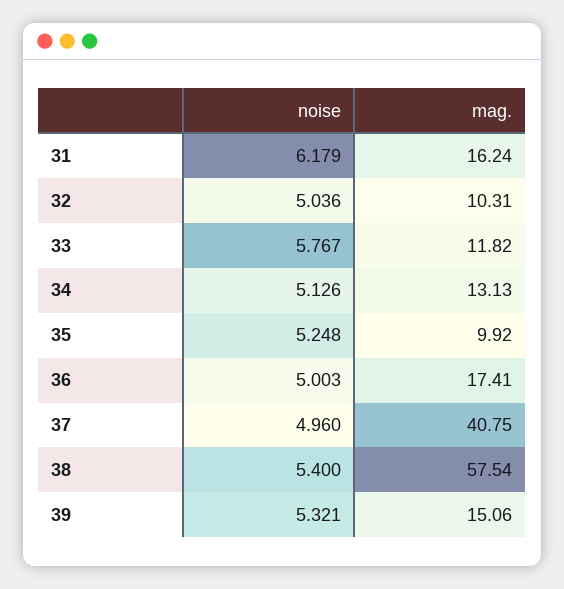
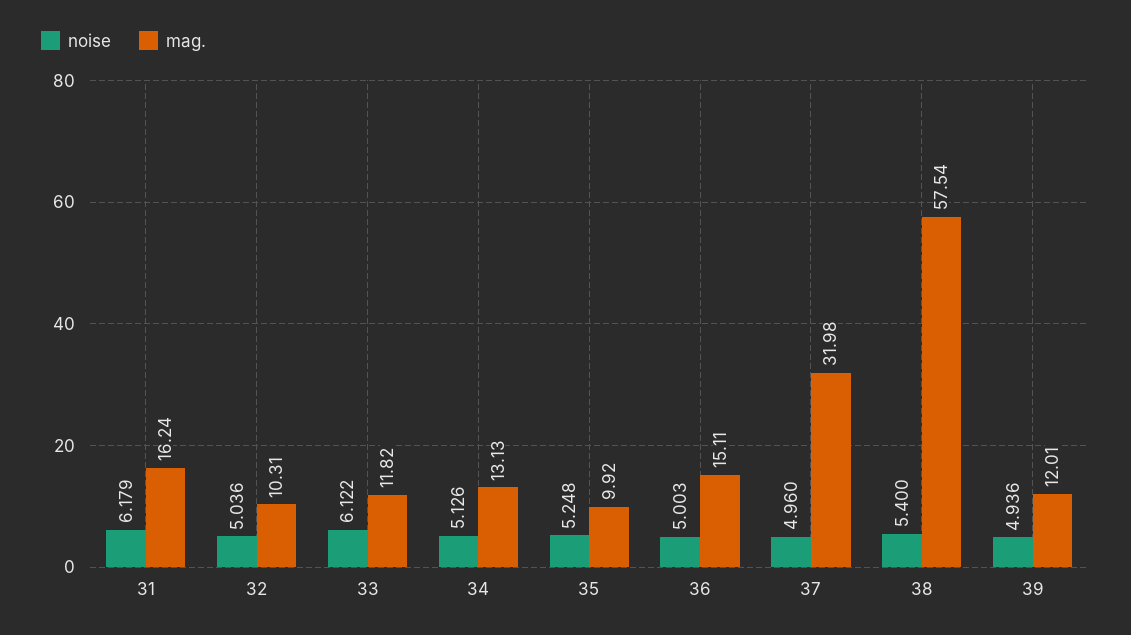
noise, 33: 5.767 -> 6.122
mag., 36: 17.41 -> 15.11
mag., 37: 40.75 -> 31.98
noise, 39: 5.321 -> 4.936
mag., 39: 15.06 -> 12.01

